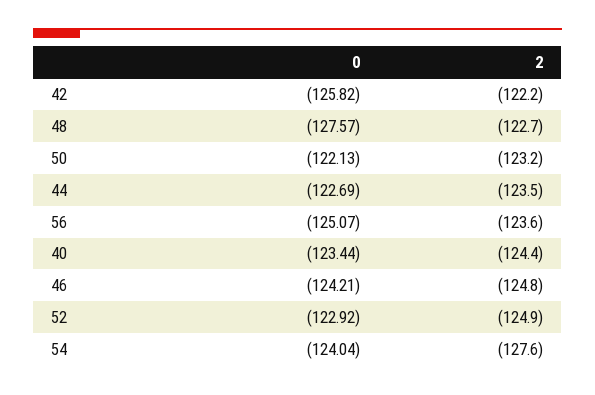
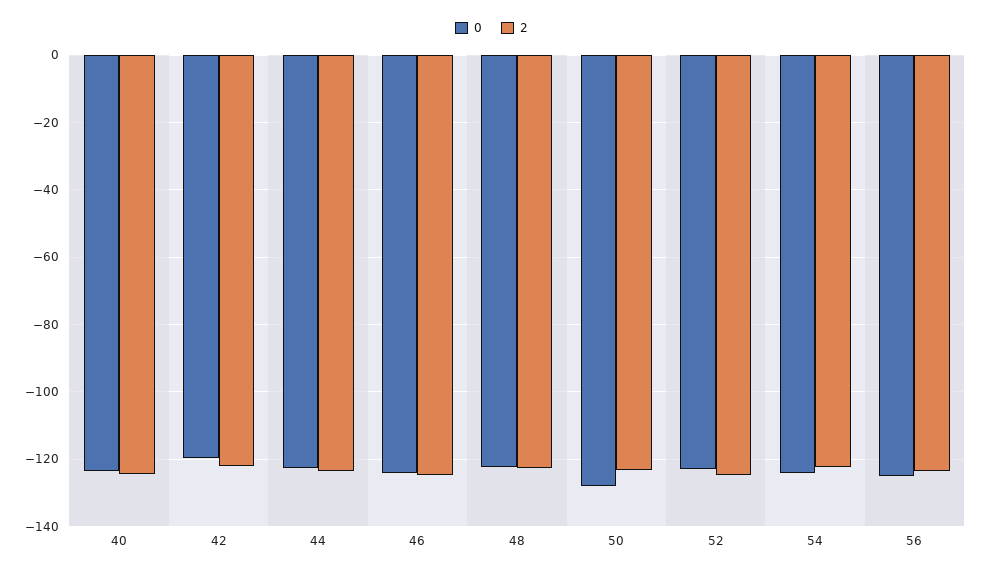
0, 42: -125.82 -> -120
0, 48: -127.57 -> -122
0, 50: -122.13 -> -128
2, 54: -127.6 -> -122

